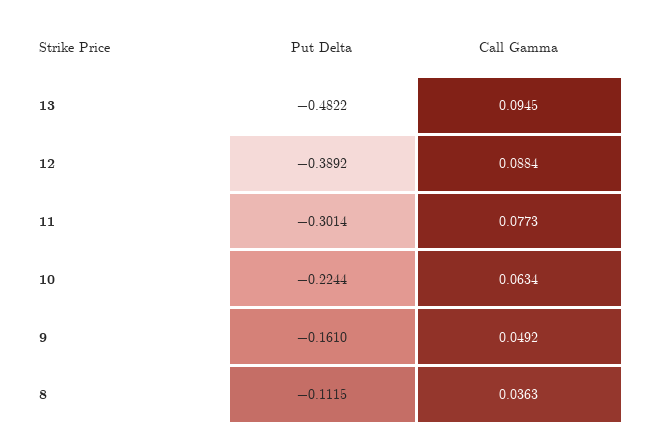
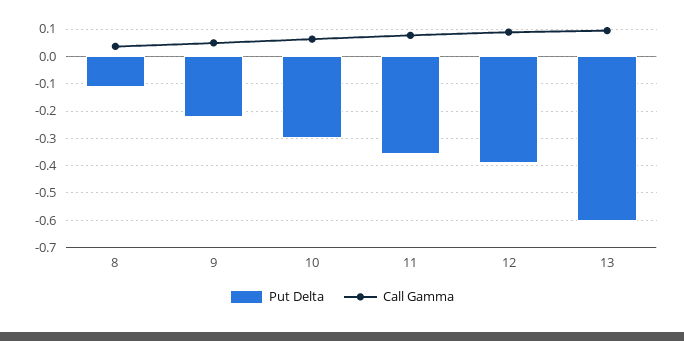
Put Delta, 13: -0.4822 -> -0.6
Put Delta, 11: -0.3014 -> -0.35
Put Delta, 10: -0.2244 -> -0.3
Put Delta, 9: -0.161 -> -0.225

